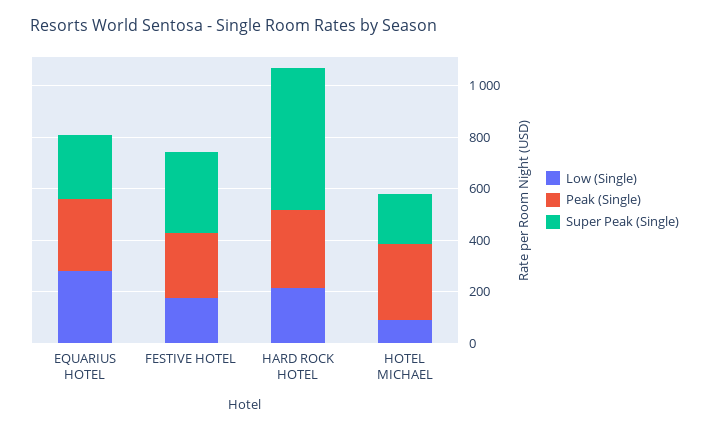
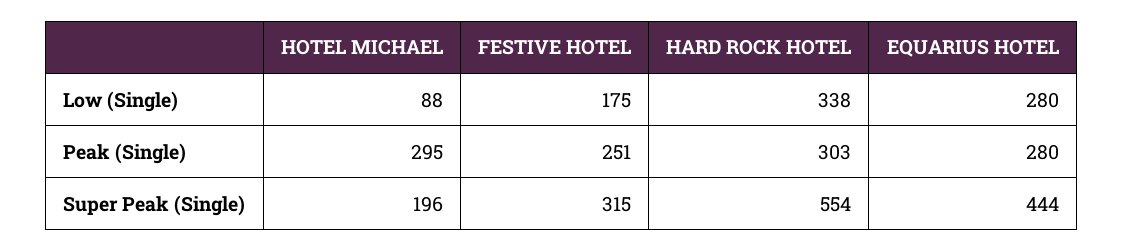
Super Peak (Single), EQUARIUS HOTEL: 250 -> 444
Low (Single), HARD ROCK HOTEL: 200 -> 338

